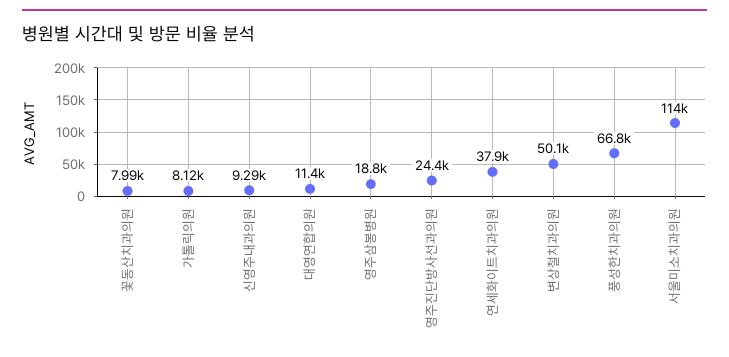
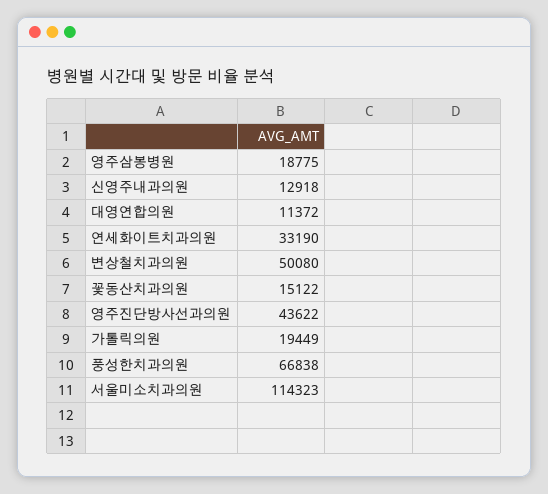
꽃동산치과의원: 7990 -> 15122
가톨릭의원: 8120 -> 19449
신영주내과의원: 9290 -> 12918
영주진단방사선과의원: 24400 -> 43622
연세화이트치과의원: 37900 -> 33190

